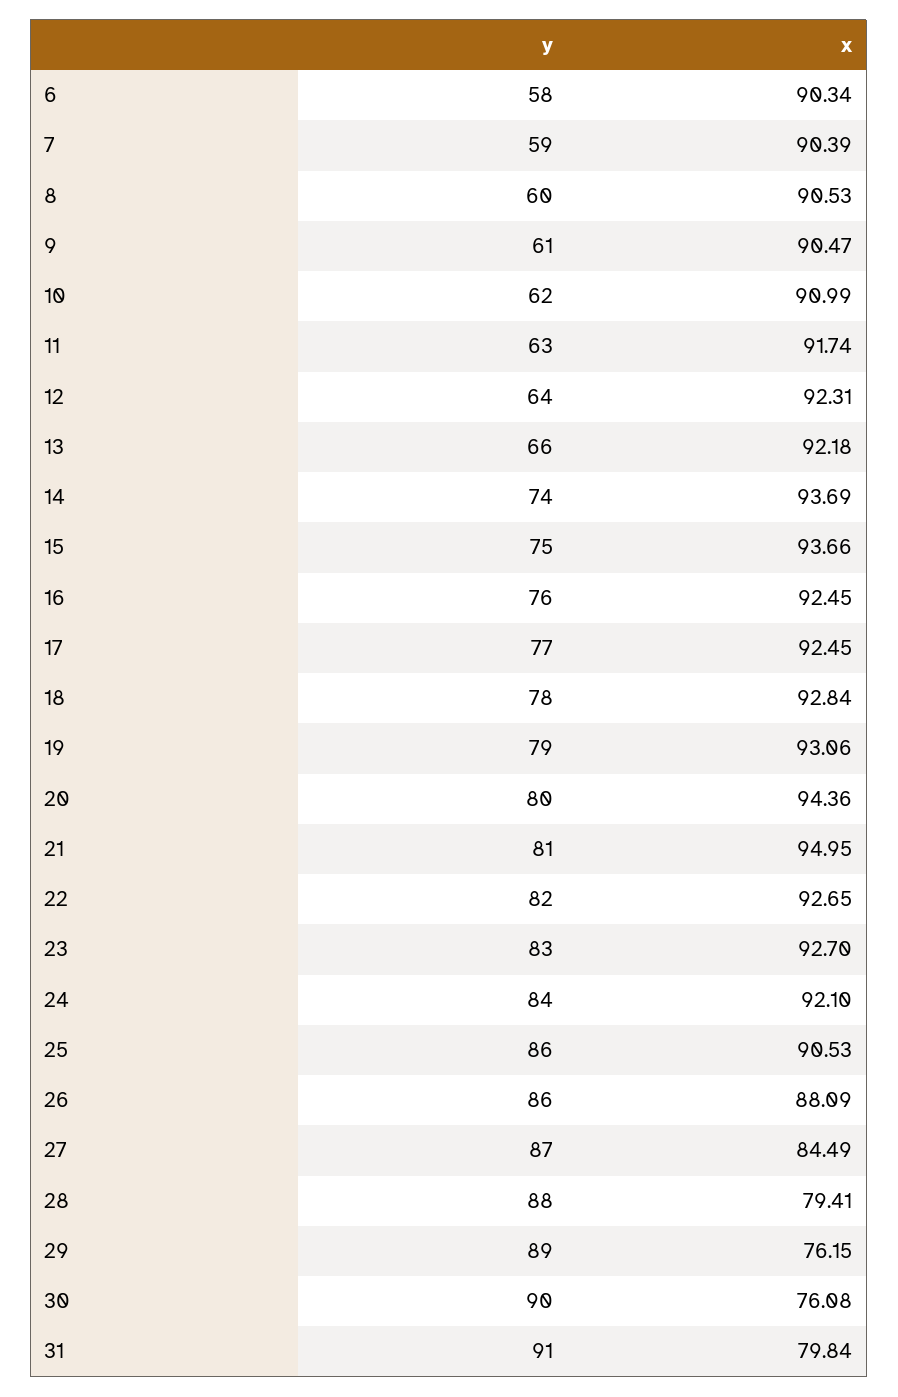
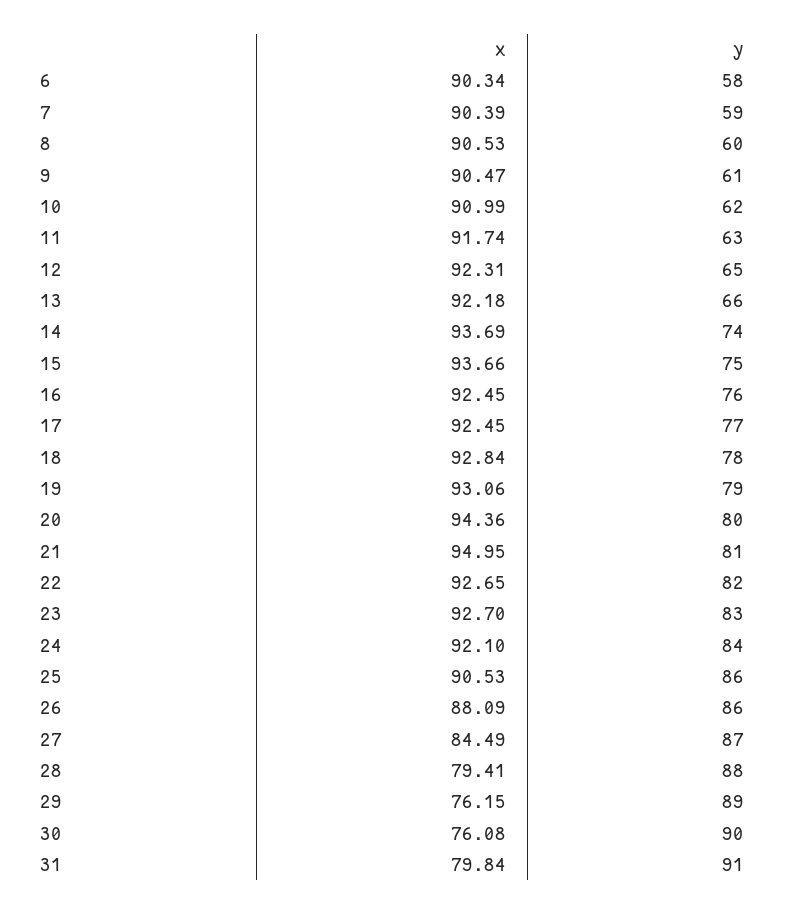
y, 12: 64 -> 65

